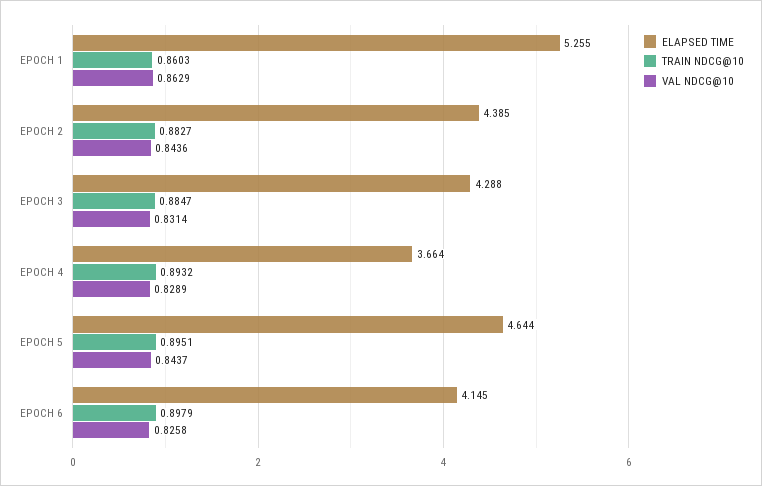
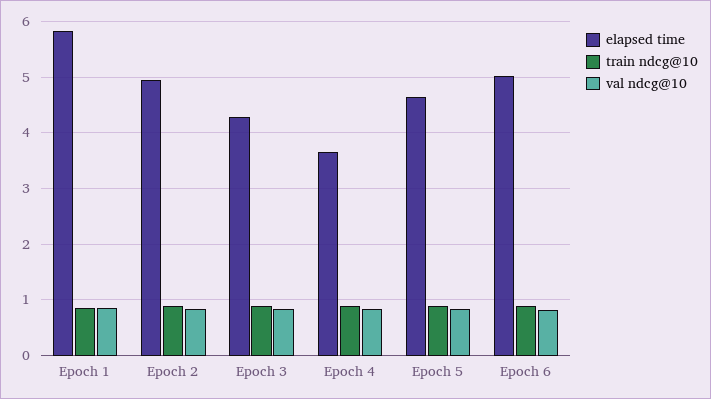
ELAPSED TIME, EPOCH 1: 5.255 -> 5.8
ELAPSED TIME, EPOCH 2: 4.385 -> 5
ELAPSED TIME, EPOCH 6: 4.145 -> 5

